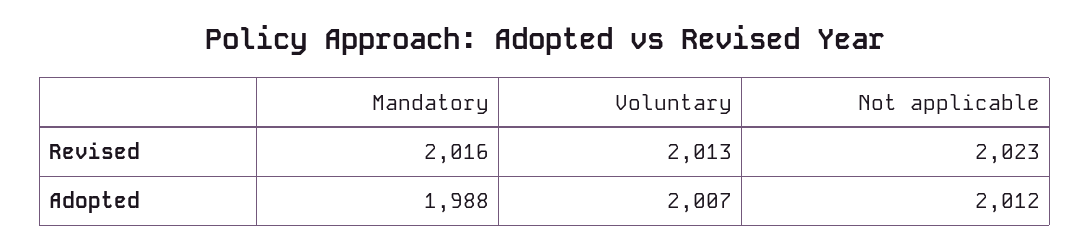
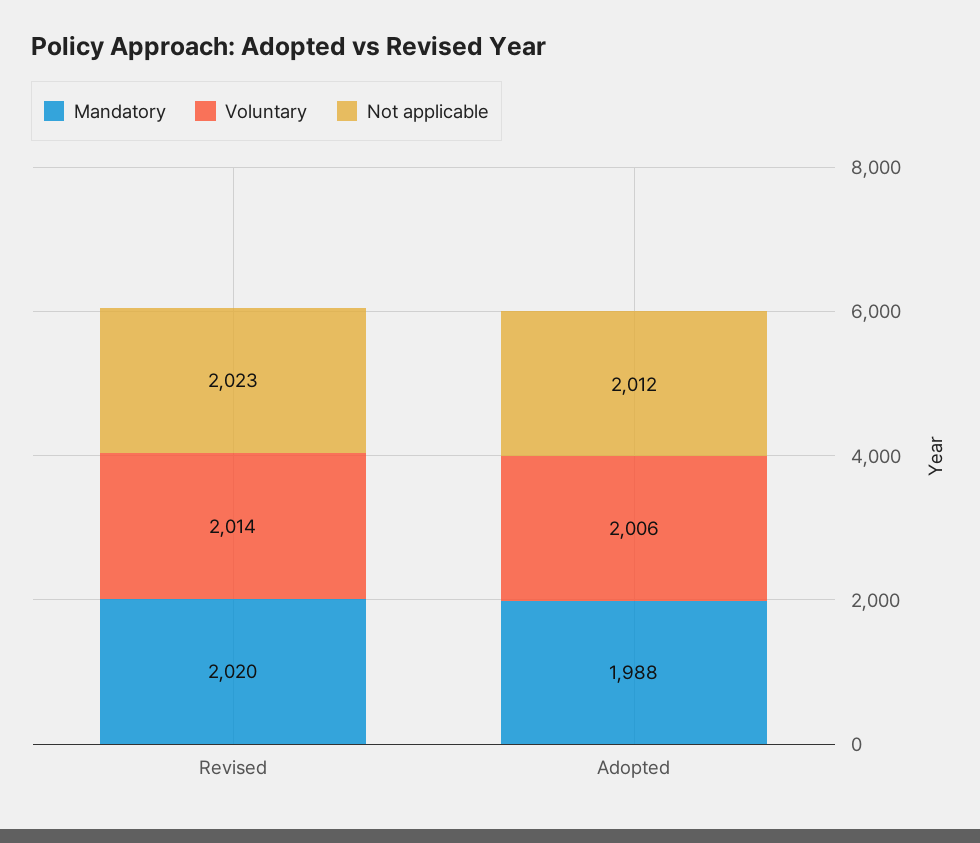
Mandatory, Revised: 2016 -> 2020
Voluntary, Revised: 2013 -> 2014
Voluntary, Adopted: 2007 -> 2006

